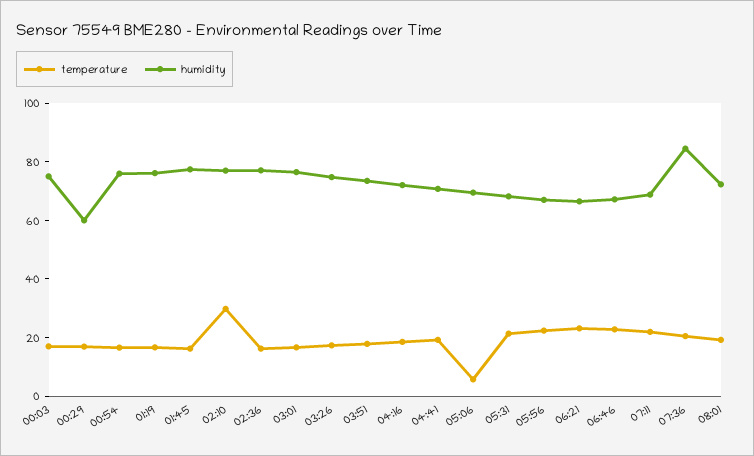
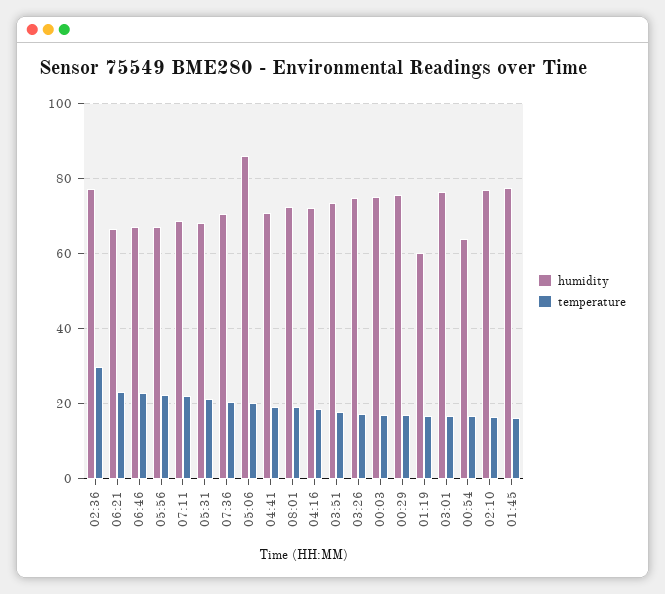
humidity, 00:29: 60 -> 76
humidity, 00:54: 75 -> 64
humidity, 01:19: 75 -> 60
temperature, 02:10: 30 -> 16
temperature, 02:36: 15 -> 30
temperature, 05:06: 5 -> 20
humidity, 05:06: 70 -> 86
humidity, 07:36: 85 -> 70

